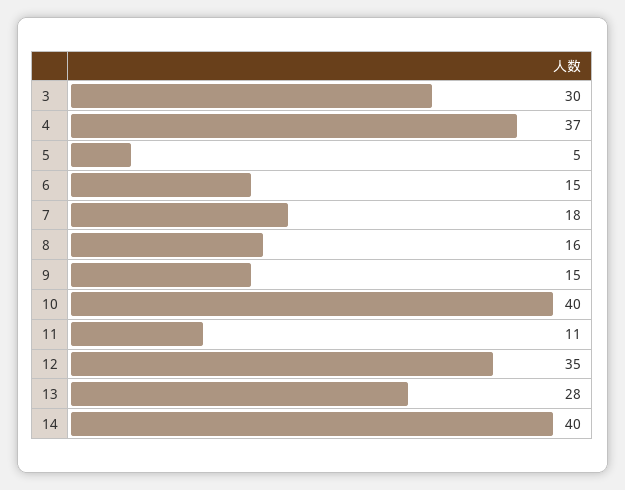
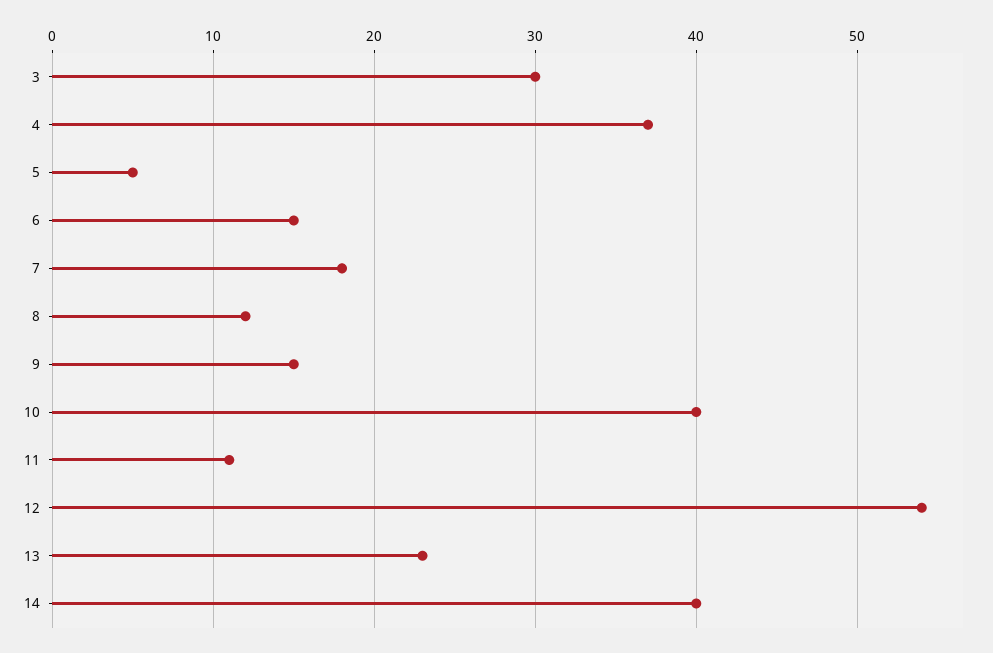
8: 16 -> 12
12: 35 -> 54
13: 28 -> 23

